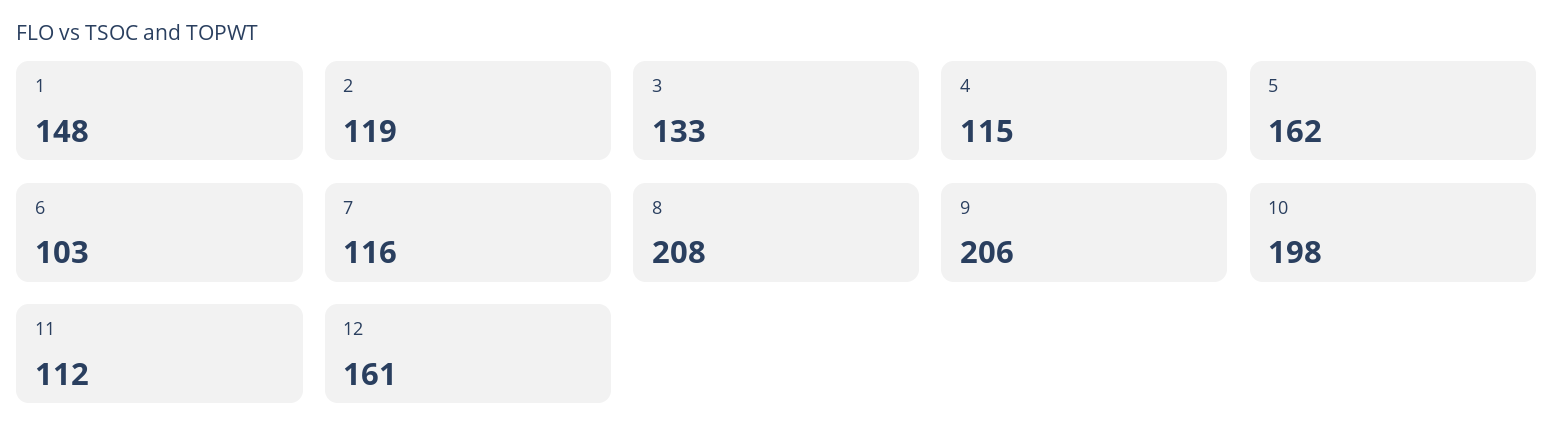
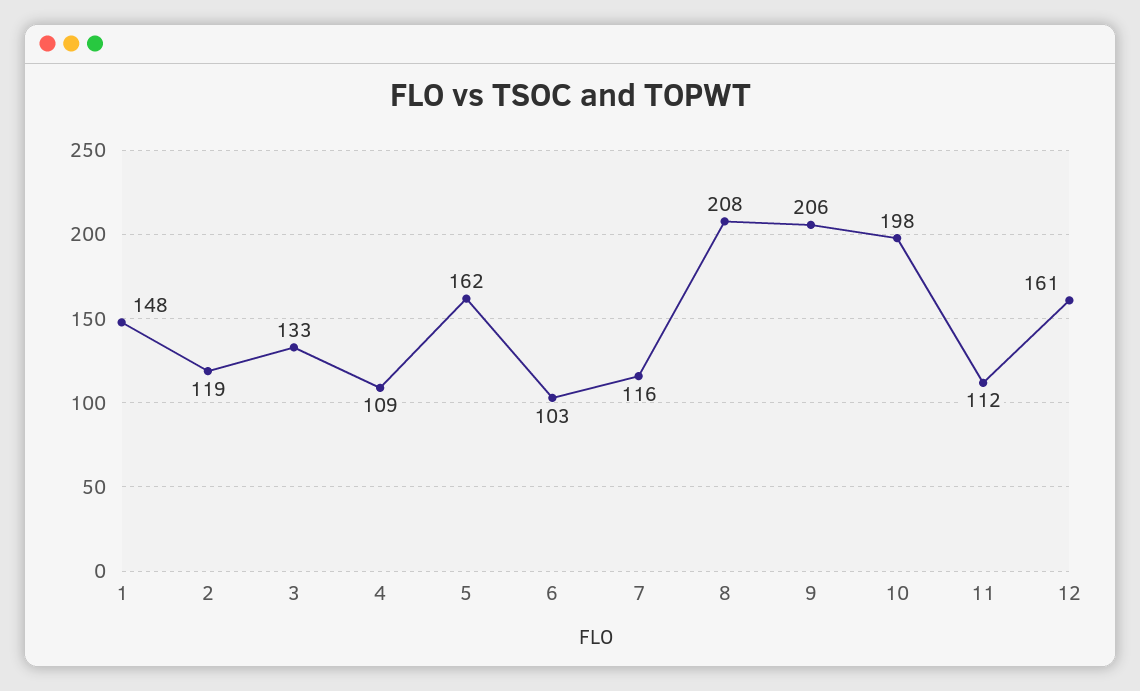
4: 115 -> 109

